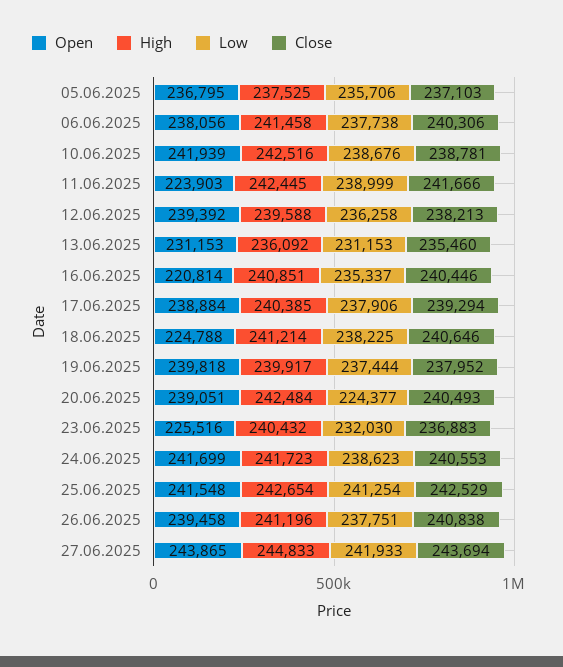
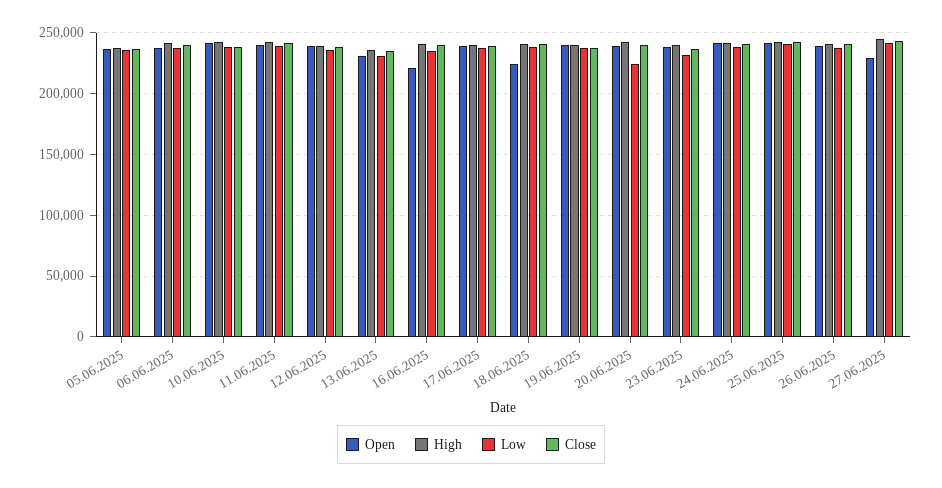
Open, 11.06.2025: 223903 -> 240000
Open, 23.06.2025: 225516 -> 240000
Open, 27.06.2025: 243865 -> 230000

